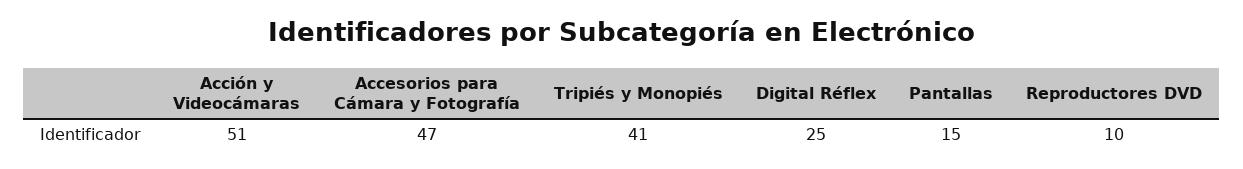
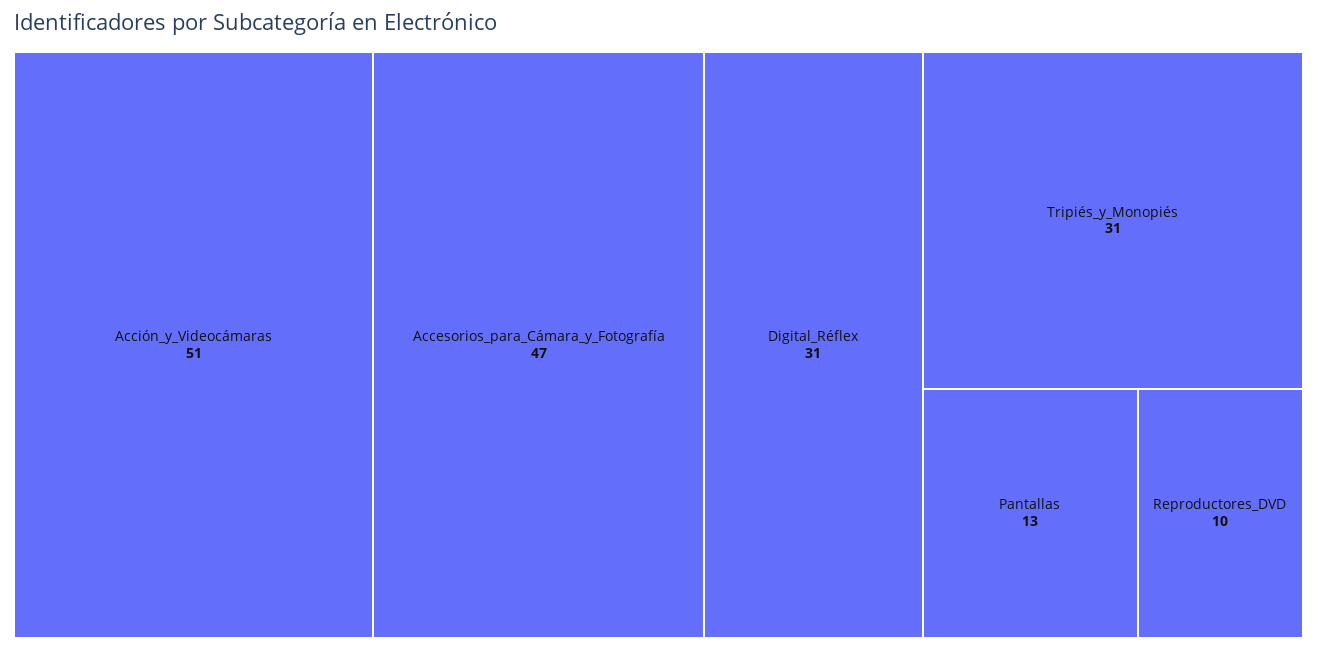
Tripiés y Monopiés: 41 -> 31
Digital Réflex: 25 -> 31
Pantallas: 15 -> 13

